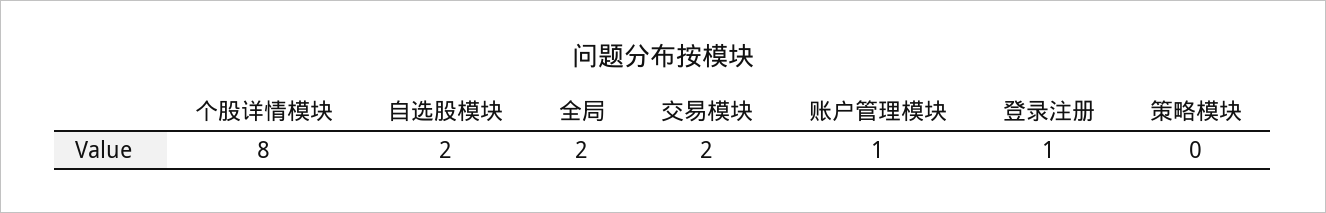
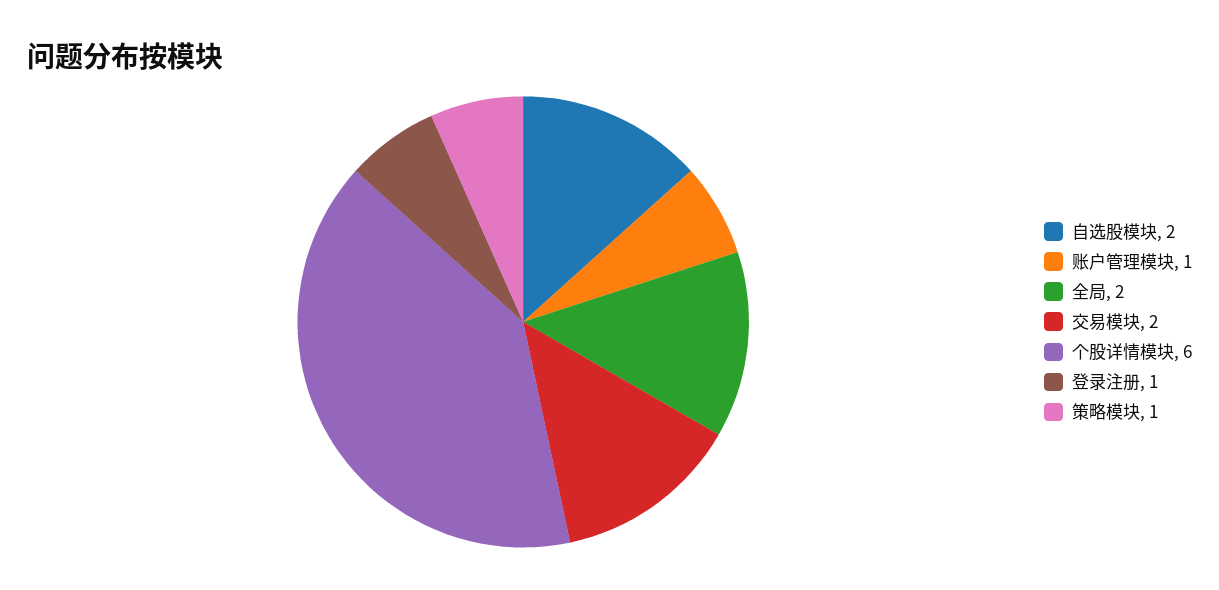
个股详情模块: 8 -> 6
策略模块: 0 -> 1

